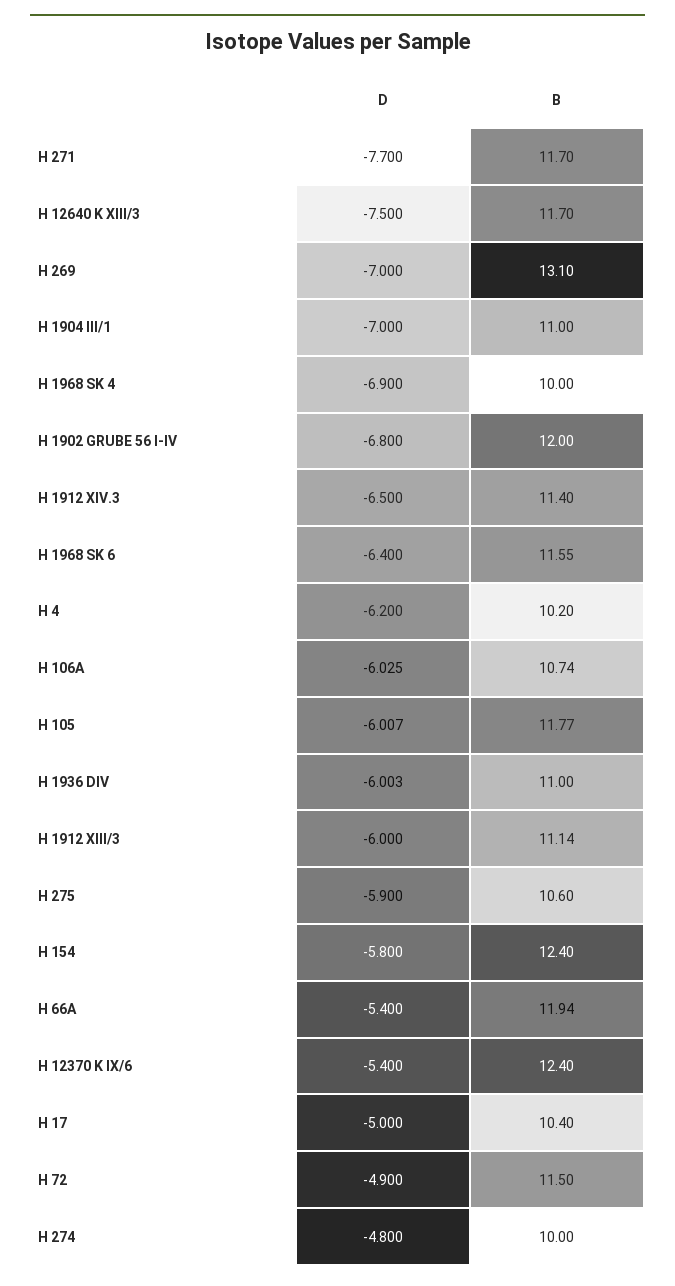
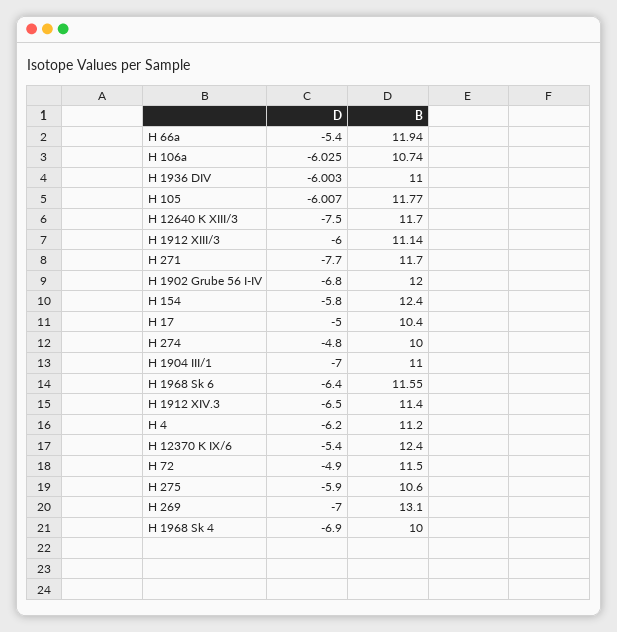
B, H 4: 10.2 -> 11.2

